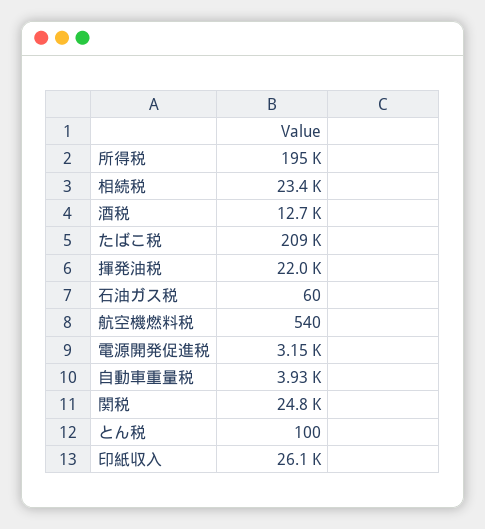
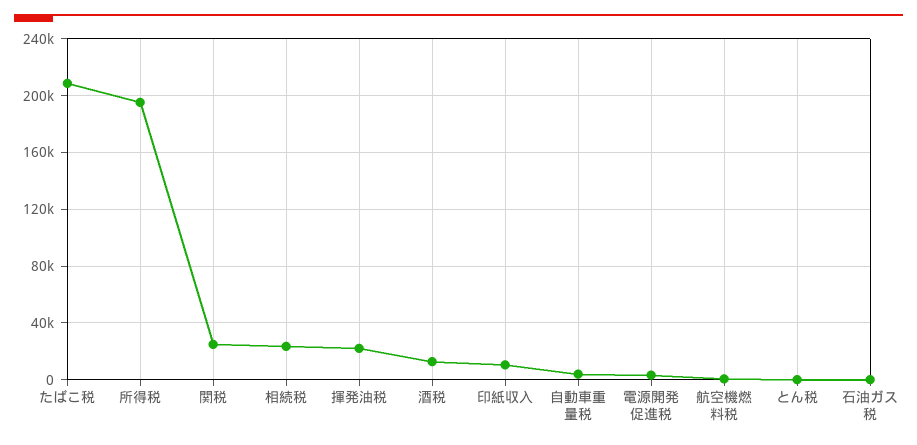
印紙収入: 26100 -> 10000

